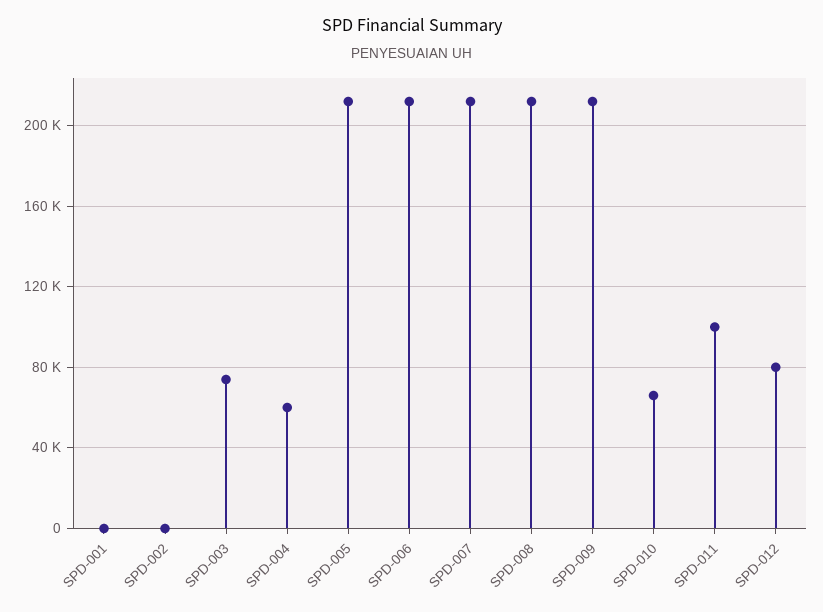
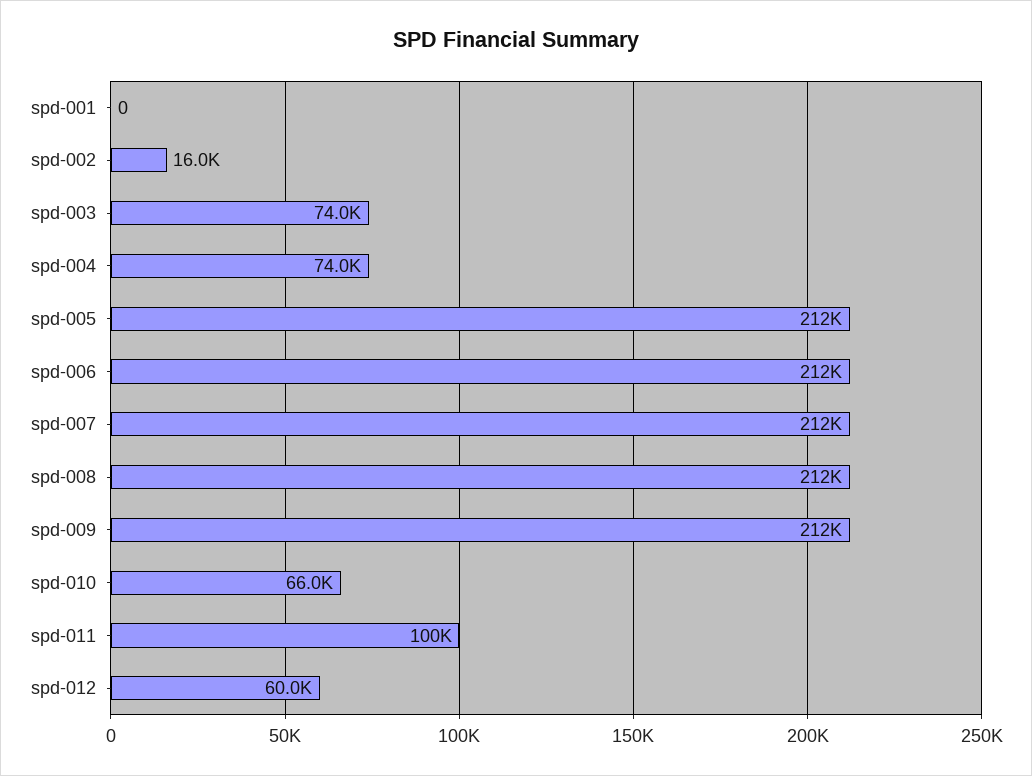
SPD-002: 0 -> 16000
SPD-004: 60000 -> 74000
SPD-012: 80000 -> 60000

